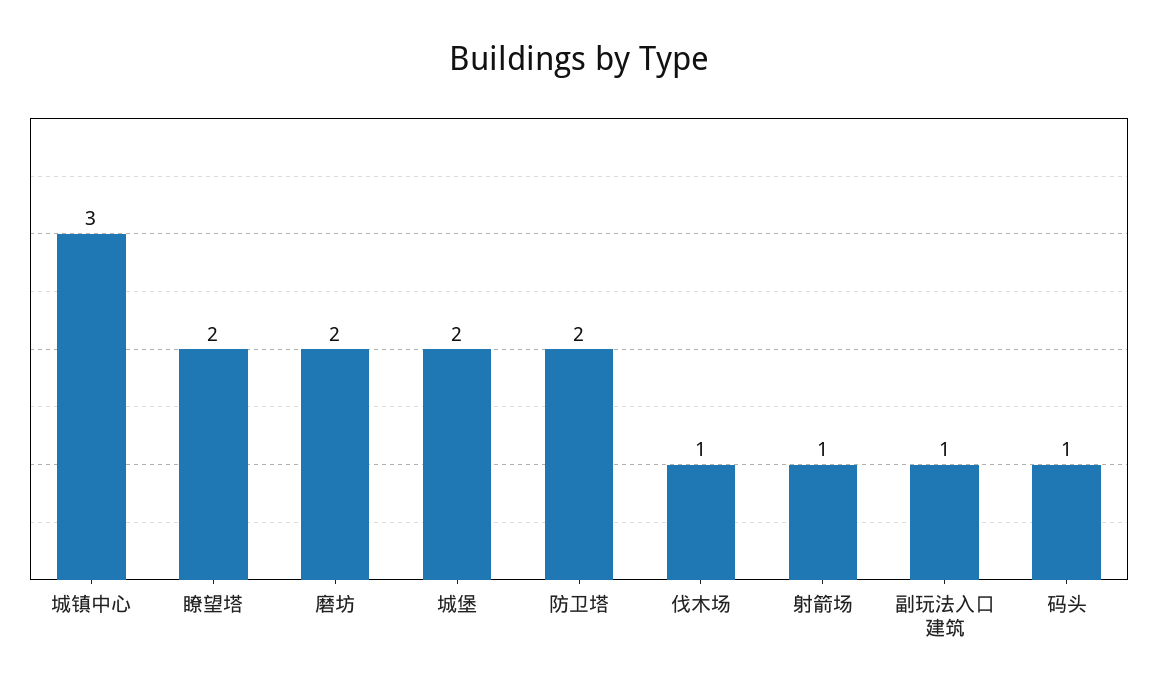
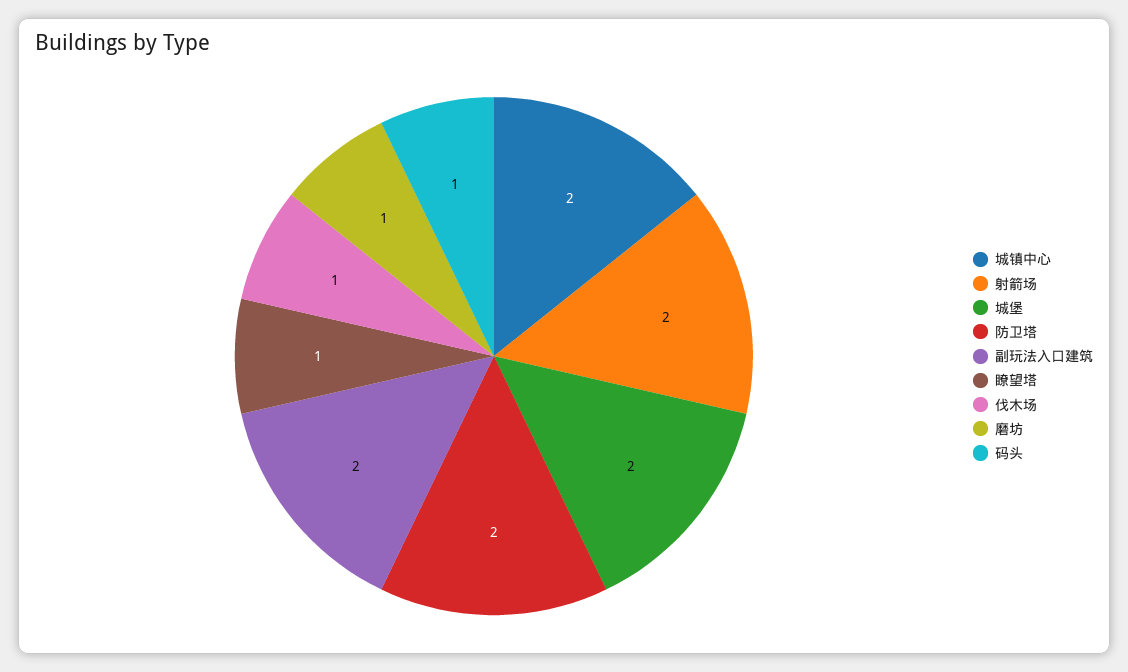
城镇中心: 3 -> 2
瞭望塔: 2 -> 1
磨坊: 2 -> 1
射箭场: 1 -> 2
副玩法入口建筑: 1 -> 2

